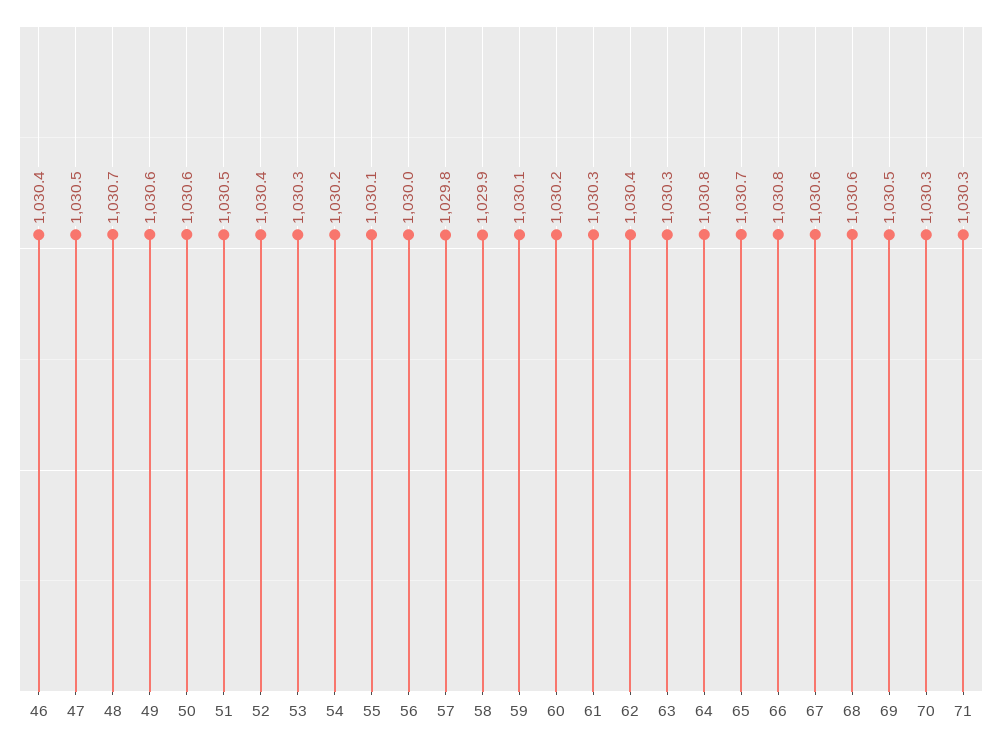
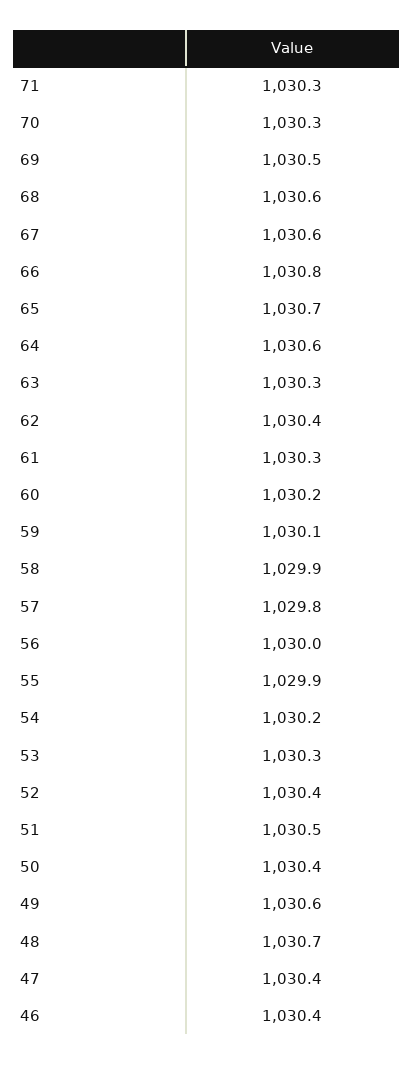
47: 1030.5 -> 1030.4
50: 1030.6 -> 1030.4
55: 1030.1 -> 1029.9
64: 1030.8 -> 1030.6

